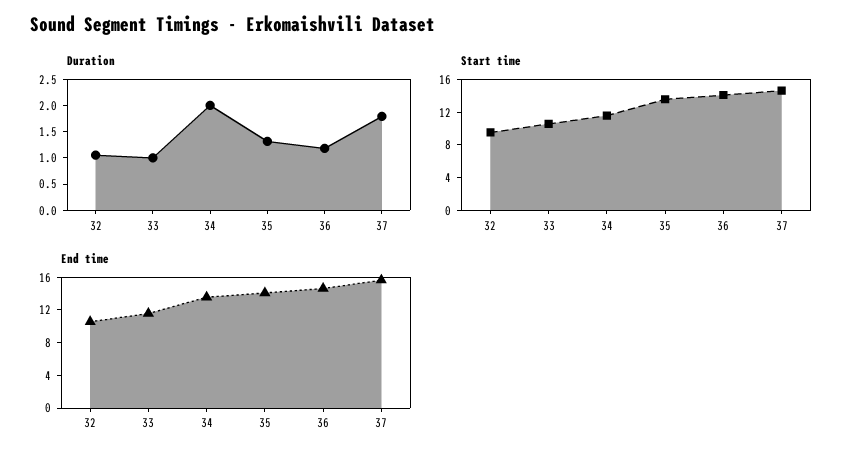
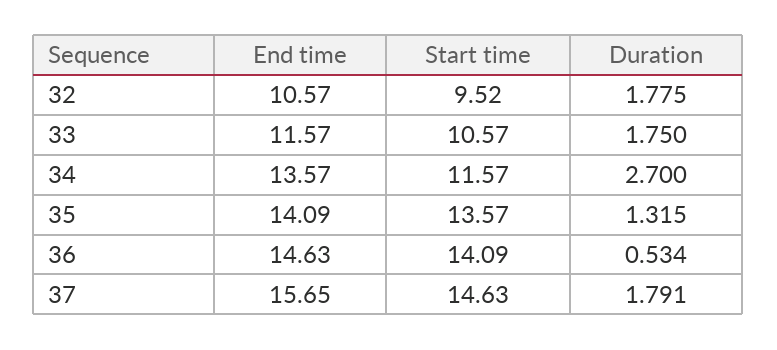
Duration, 32: 1 -> 1.775
Duration, 33: 1 -> 1.75
Duration, 34: 2 -> 2.7
Duration, 36: 1.25 -> 0.534

